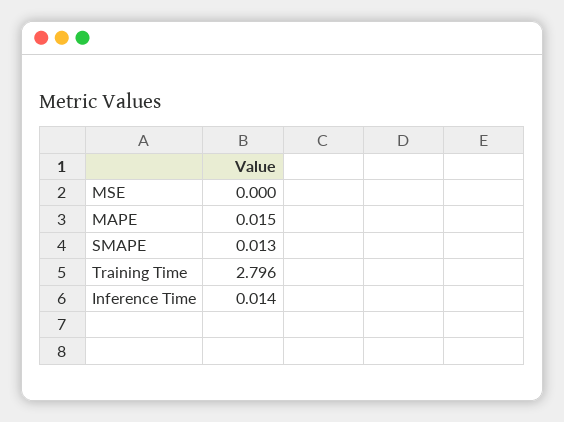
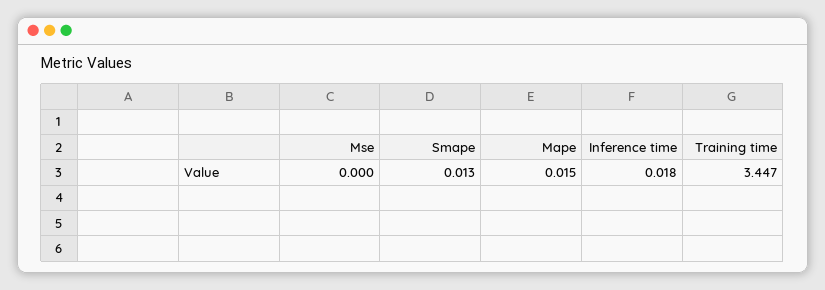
Training Time: 2.796 -> 3.447
Inference Time: 0.014 -> 0.018

